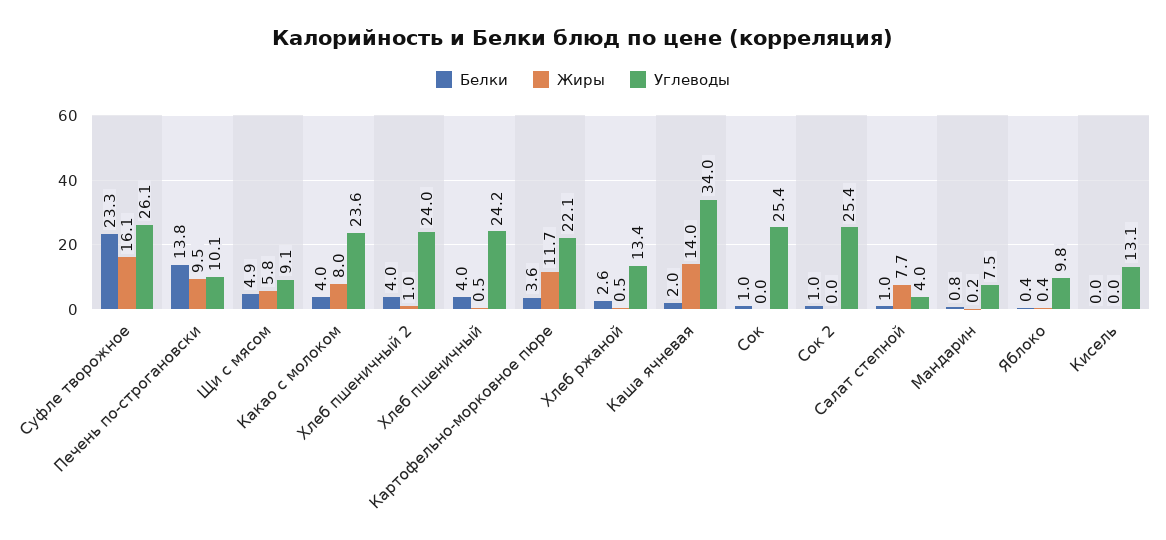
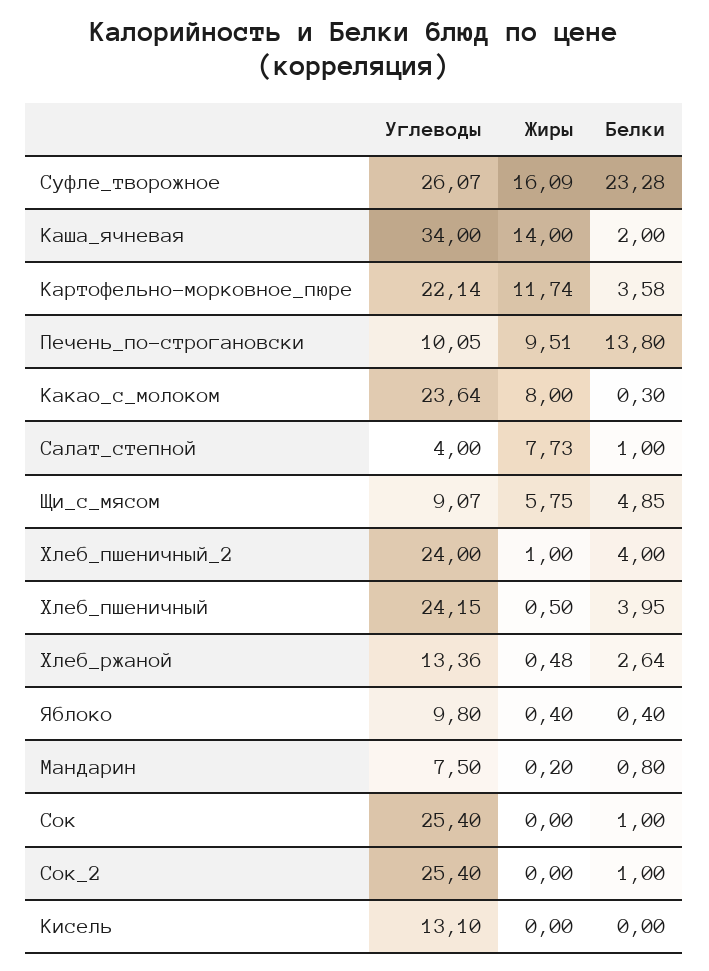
Белки, Какао с молоком: 4 -> 0.3

